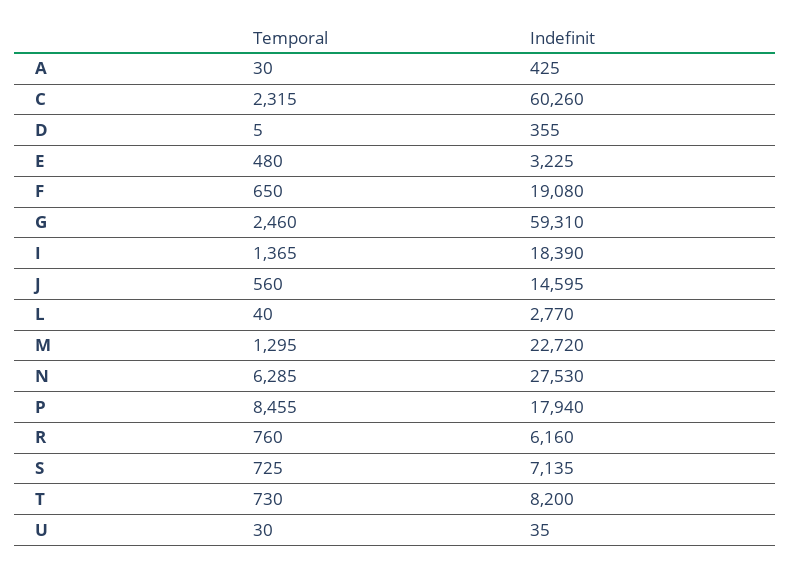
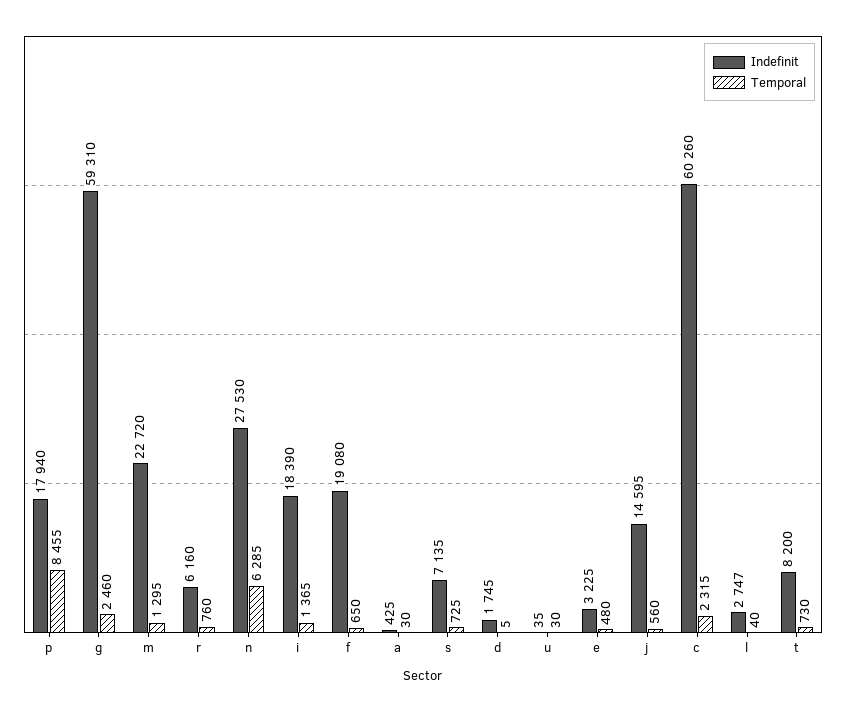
Indefinit, D: 355 -> 1745
Indefinit, L: 2770 -> 2747

